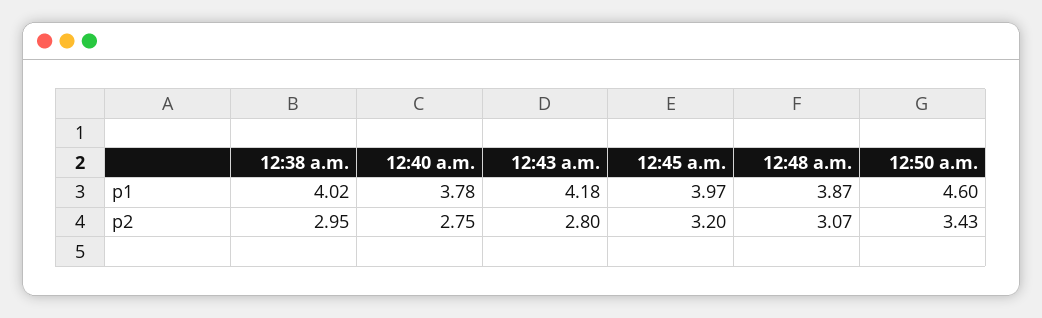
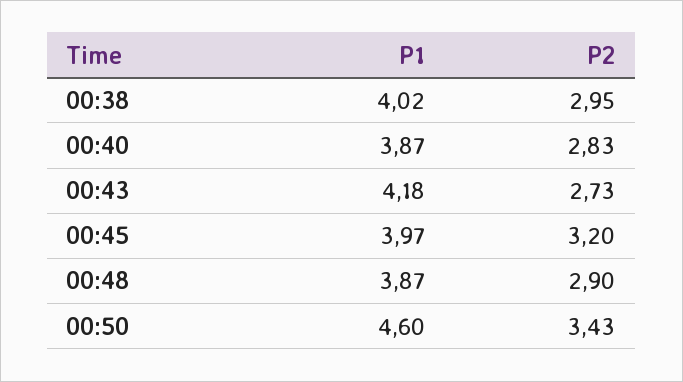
12:40 a.m., p1: 3.78 -> 3.87
12:40 a.m., p2: 2.75 -> 2.83
12:43 a.m., p2: 2.8 -> 2.73
12:48 a.m., p2: 3.07 -> 2.9

